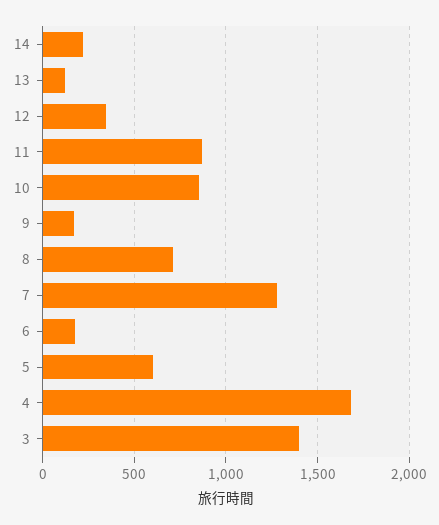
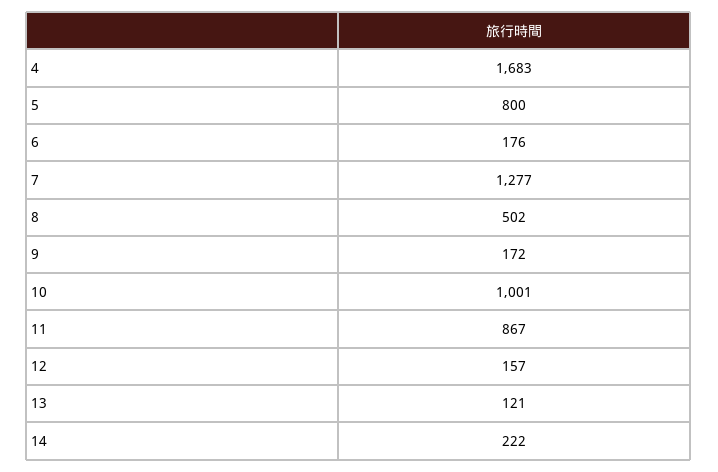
12: 350 -> 157
10: 850 -> 1001
8: 700 -> 502
5: 600 -> 800
3: 1400 -> none

